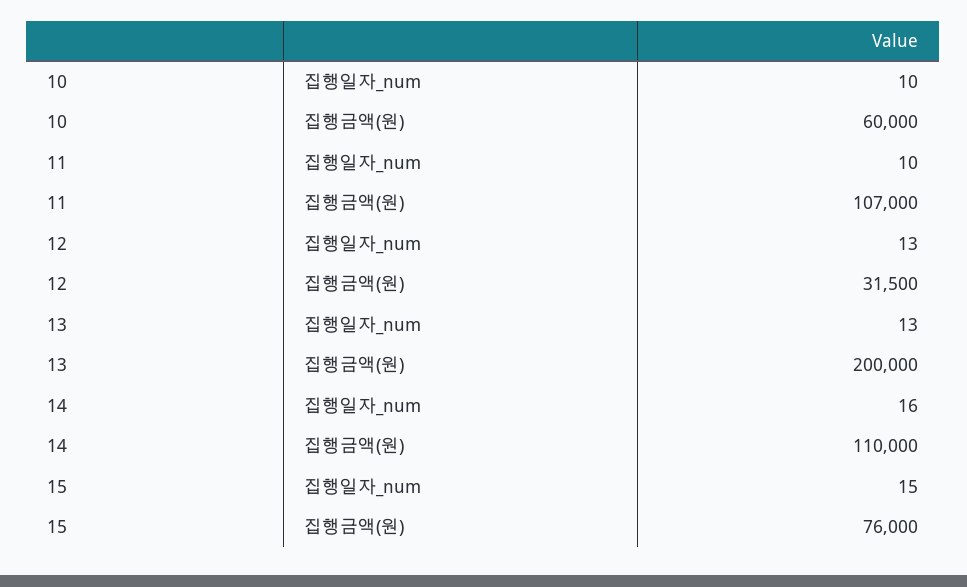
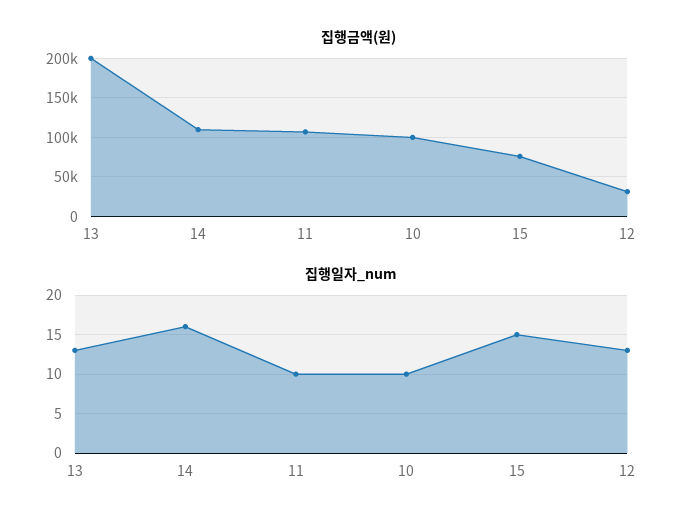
집행금액(원), 10: 60000 -> 100000

